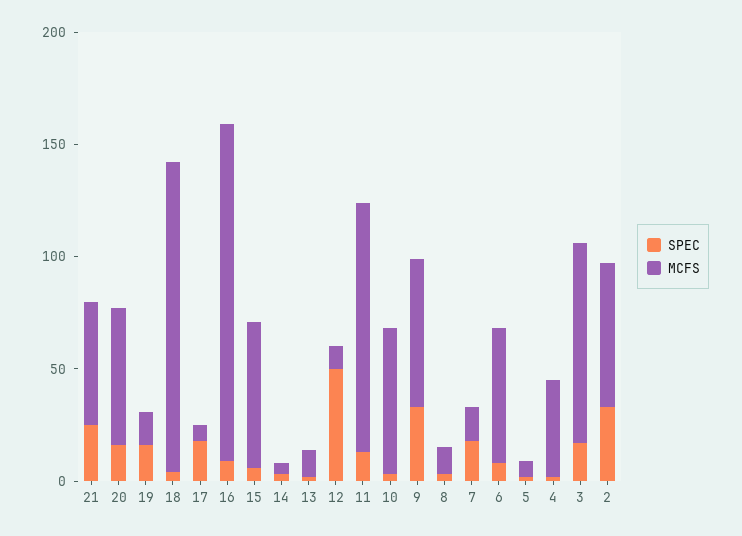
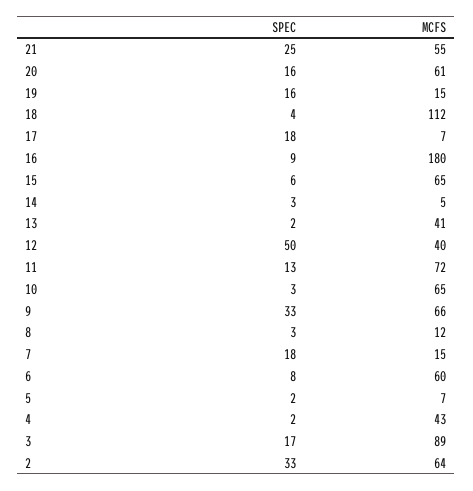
MCFS, 18: 140 -> 112
MCFS, 16: 150 -> 180
MCFS, 13: 10 -> 41
MCFS, 12: 10 -> 40
MCFS, 11: 110 -> 72

